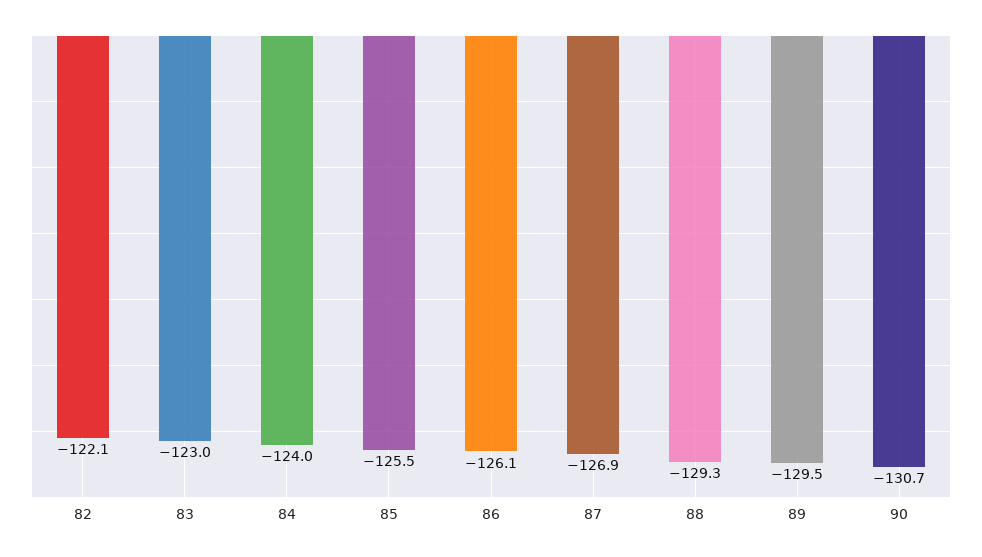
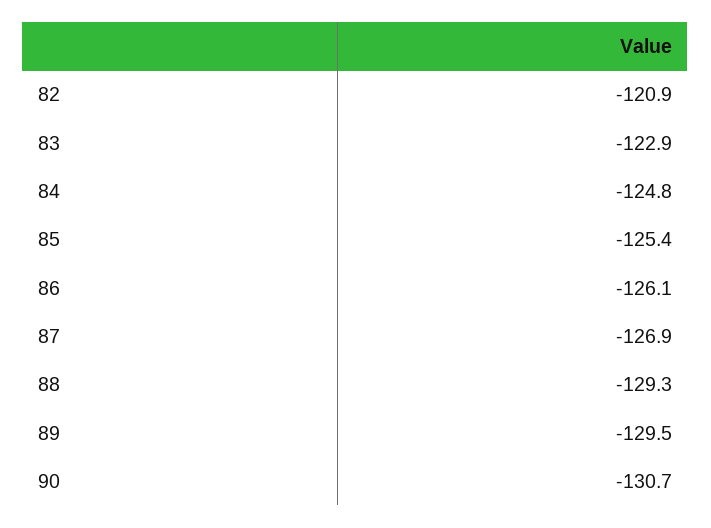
82: -122.1 -> -120.9
83: -123 -> -122.9
84: -124 -> -124.8
85: -125.5 -> -125.4

